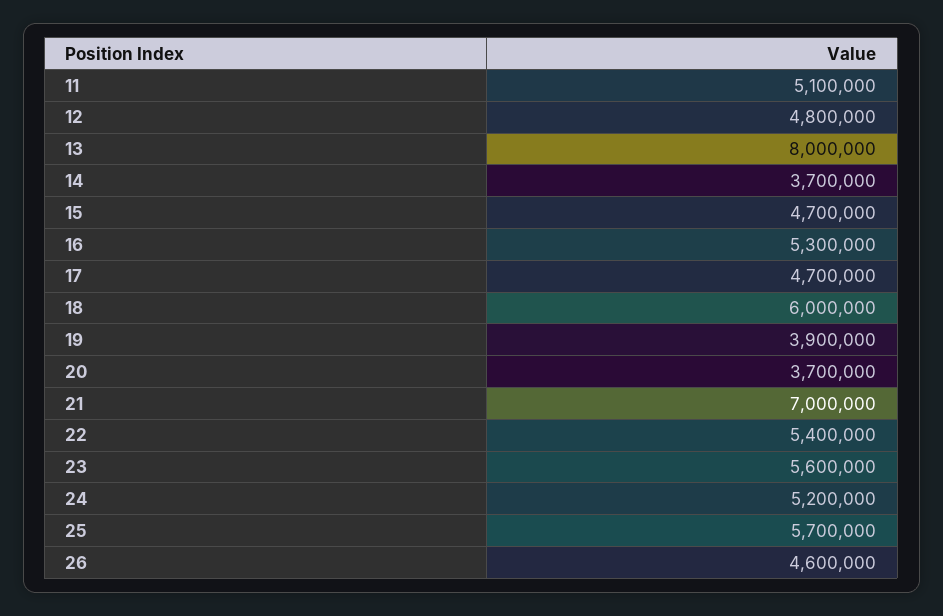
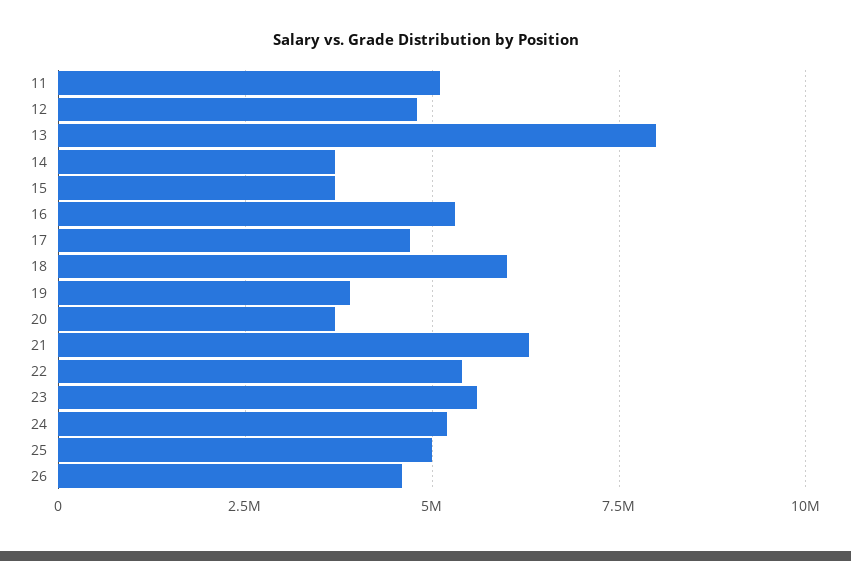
15: 4700000 -> 3750000
21: 7000000 -> 6250000
25: 5700000 -> 5000000

